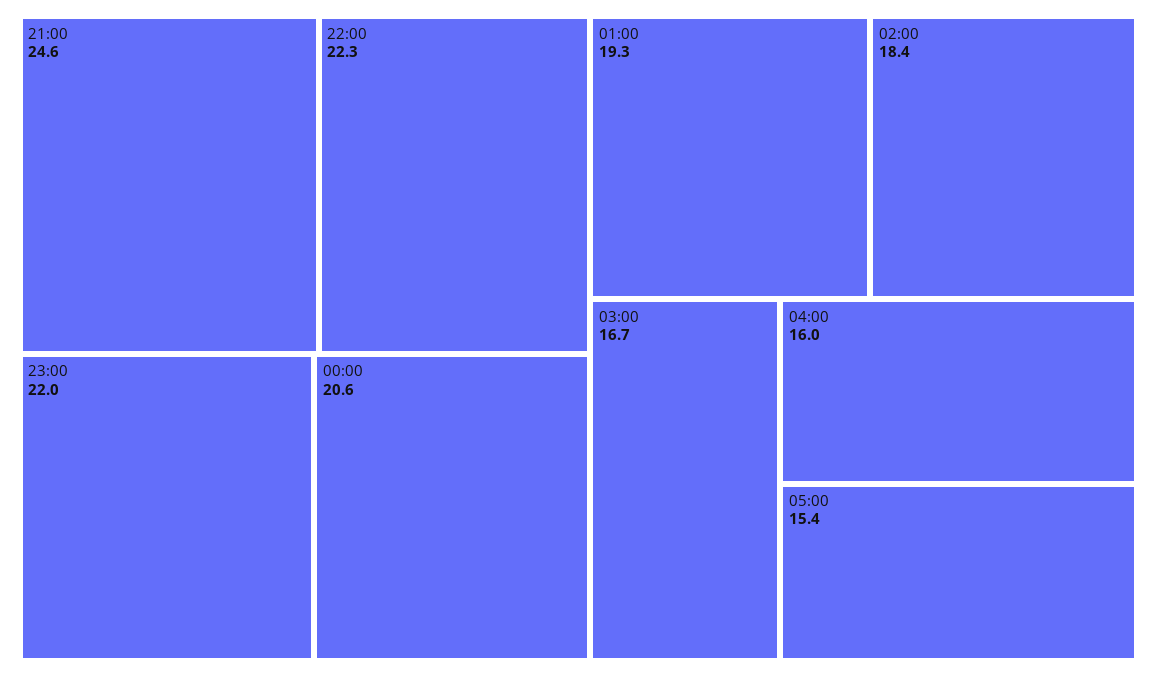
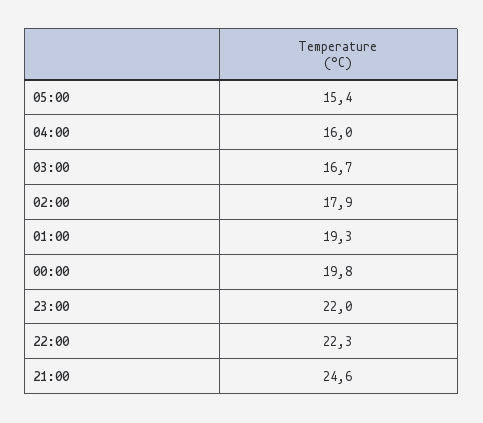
00:00: 20.6 -> 19.8
02:00: 18.4 -> 17.9

